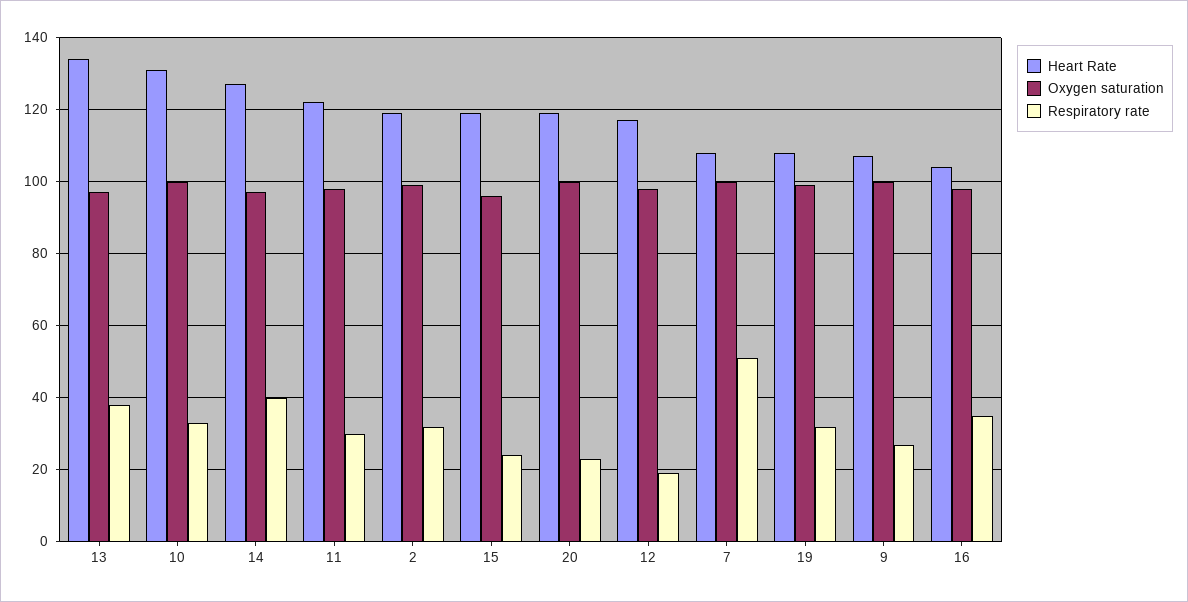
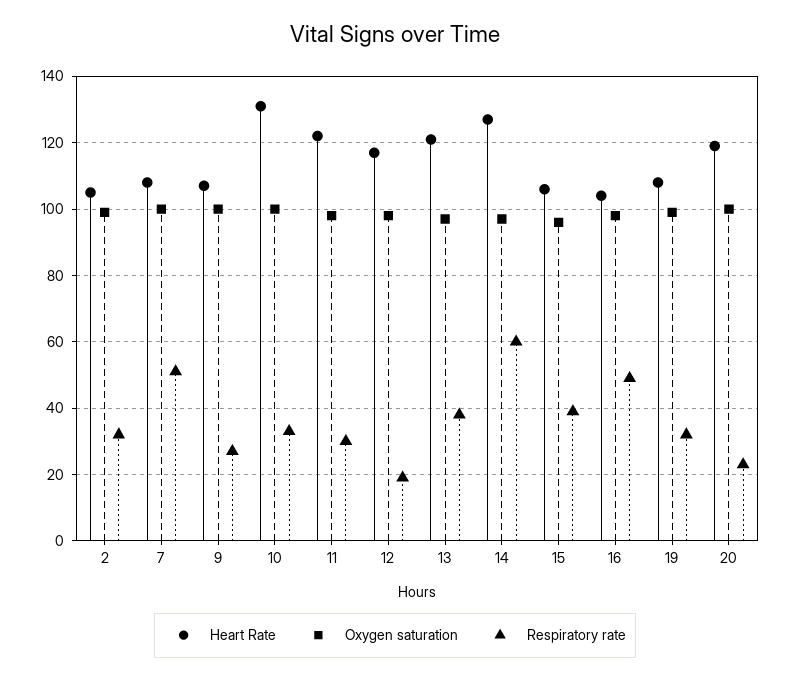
Heart Rate, 13: 135 -> 120
Respiratory rate, 14: 40 -> 60
Heart Rate, 2: 120 -> 105
Heart Rate, 15: 120 -> 105
Respiratory rate, 15: 25 -> 40
Respiratory rate, 16: 35 -> 50

